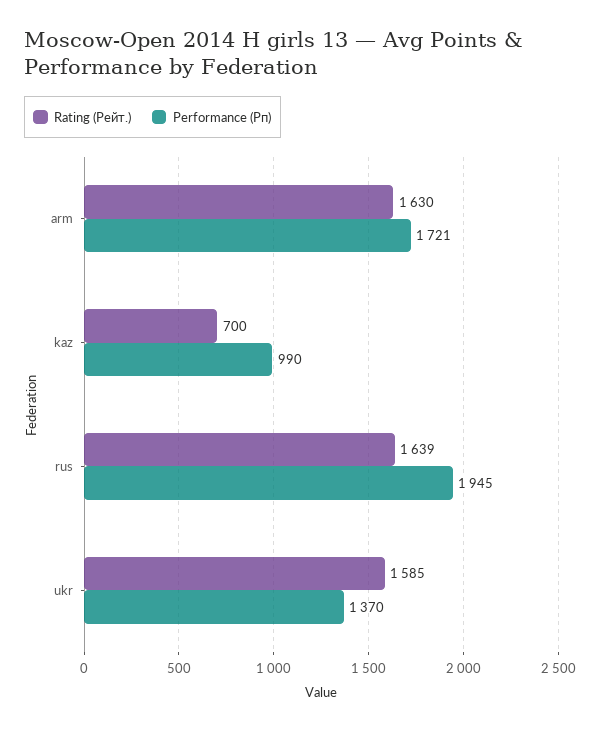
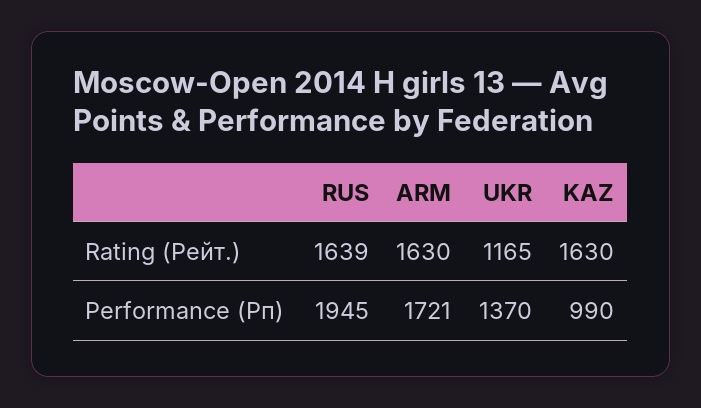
Rating (Рейт.), kaz: 700 -> 1630
Rating (Рейт.), ukr: 1585 -> 1165

